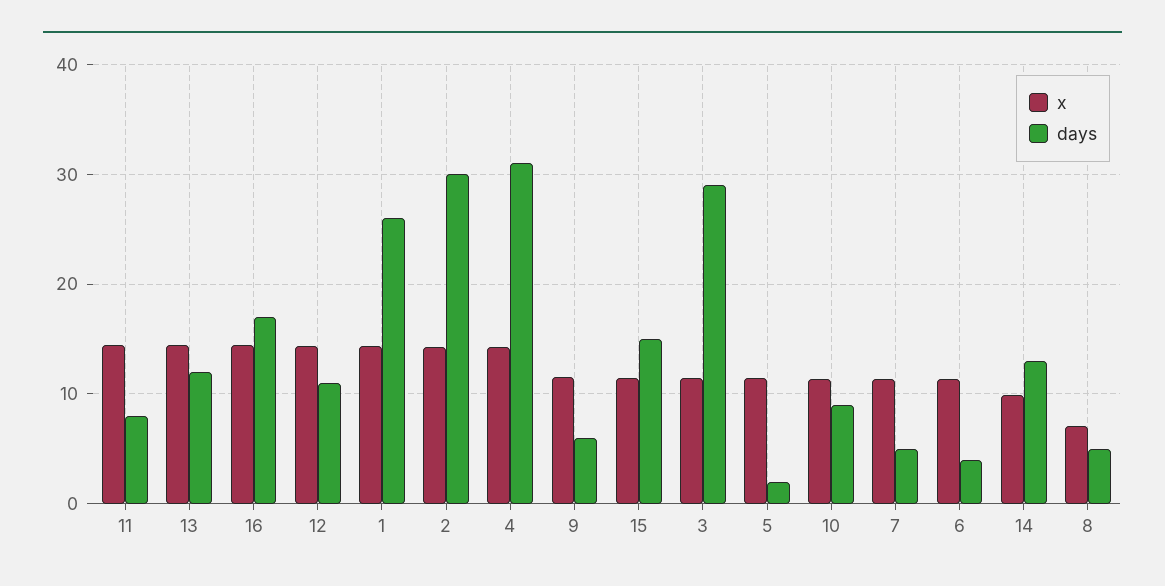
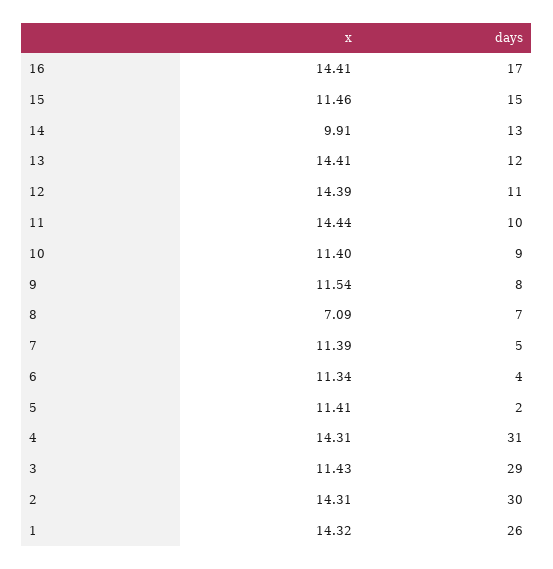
days, 11: 8 -> 10
days, 9: 6 -> 8
days, 8: 5 -> 7

